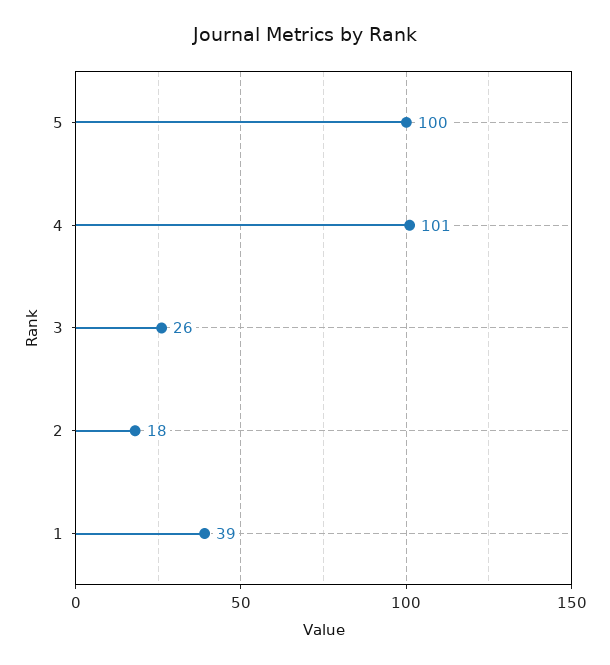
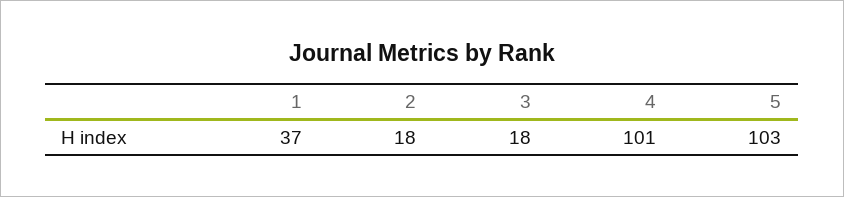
5: 100 -> 103
3: 26 -> 18
1: 39 -> 37

